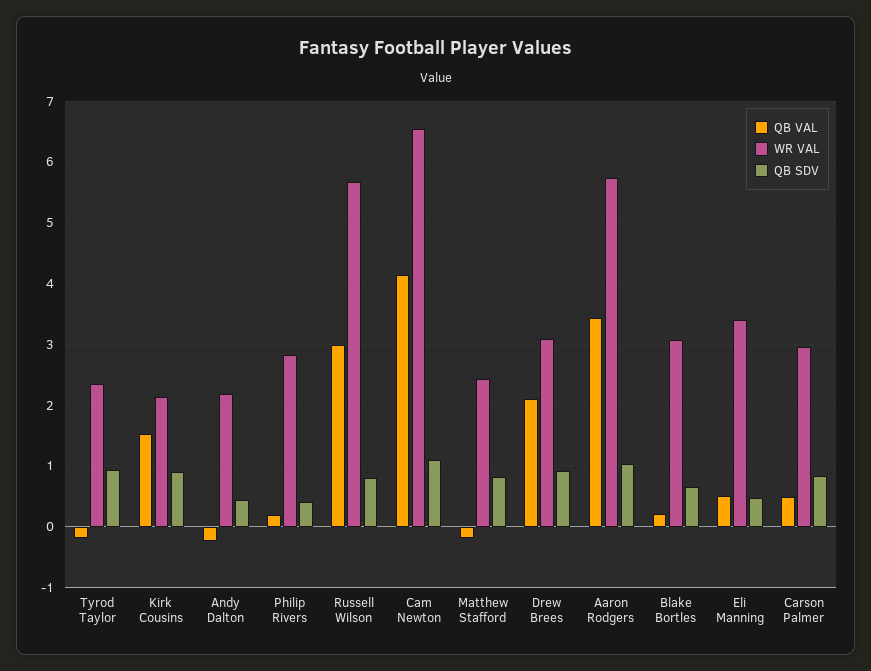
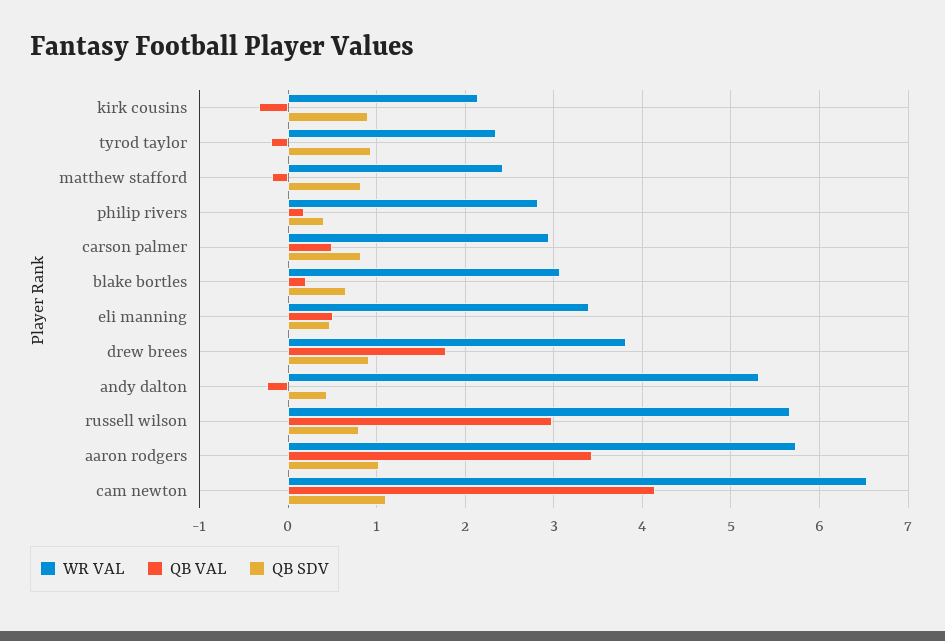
QB VAL, Kirk Cousins: 1.5 -> -0.3
WR VAL, Andy Dalton: 2.2 -> 5.3
QB VAL, Drew Brees: 2.1 -> 1.8
WR VAL, Drew Brees: 3.1 -> 3.8

